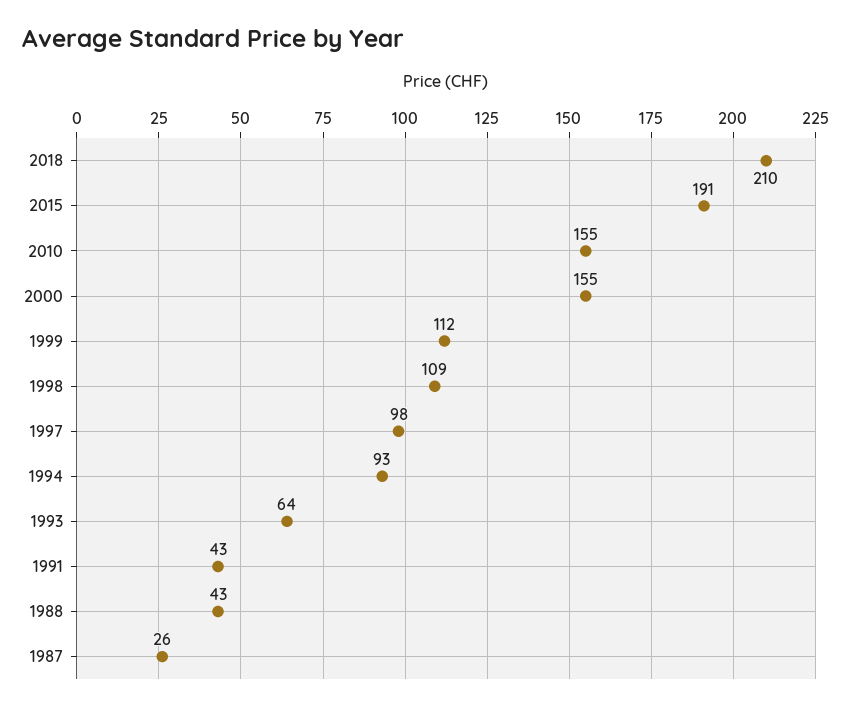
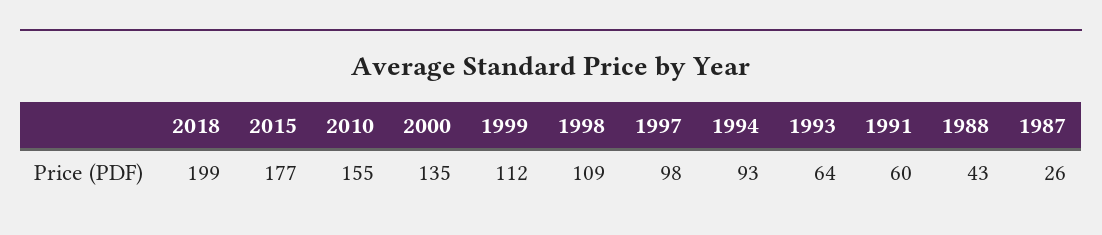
2018: 210 -> 199
2015: 191 -> 177
2000: 155 -> 135
1991: 43 -> 60

